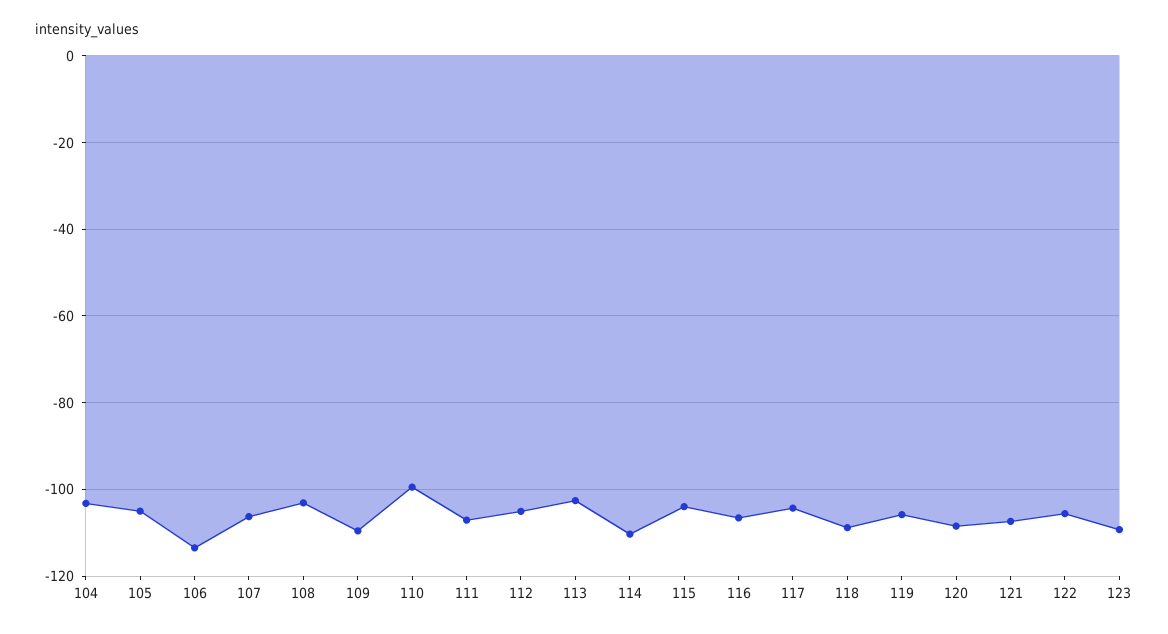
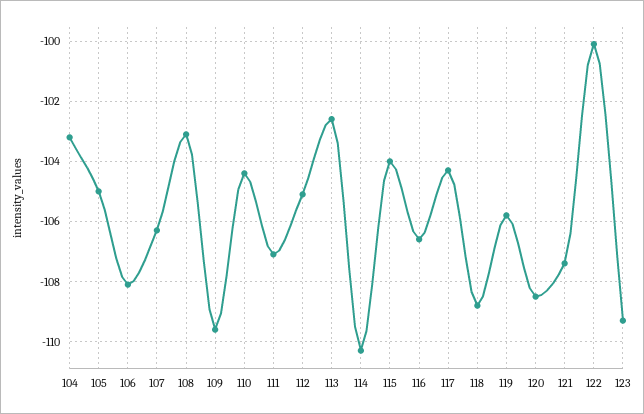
106: -114 -> -108
110: -100 -> -104.5
122: -106 -> -100

